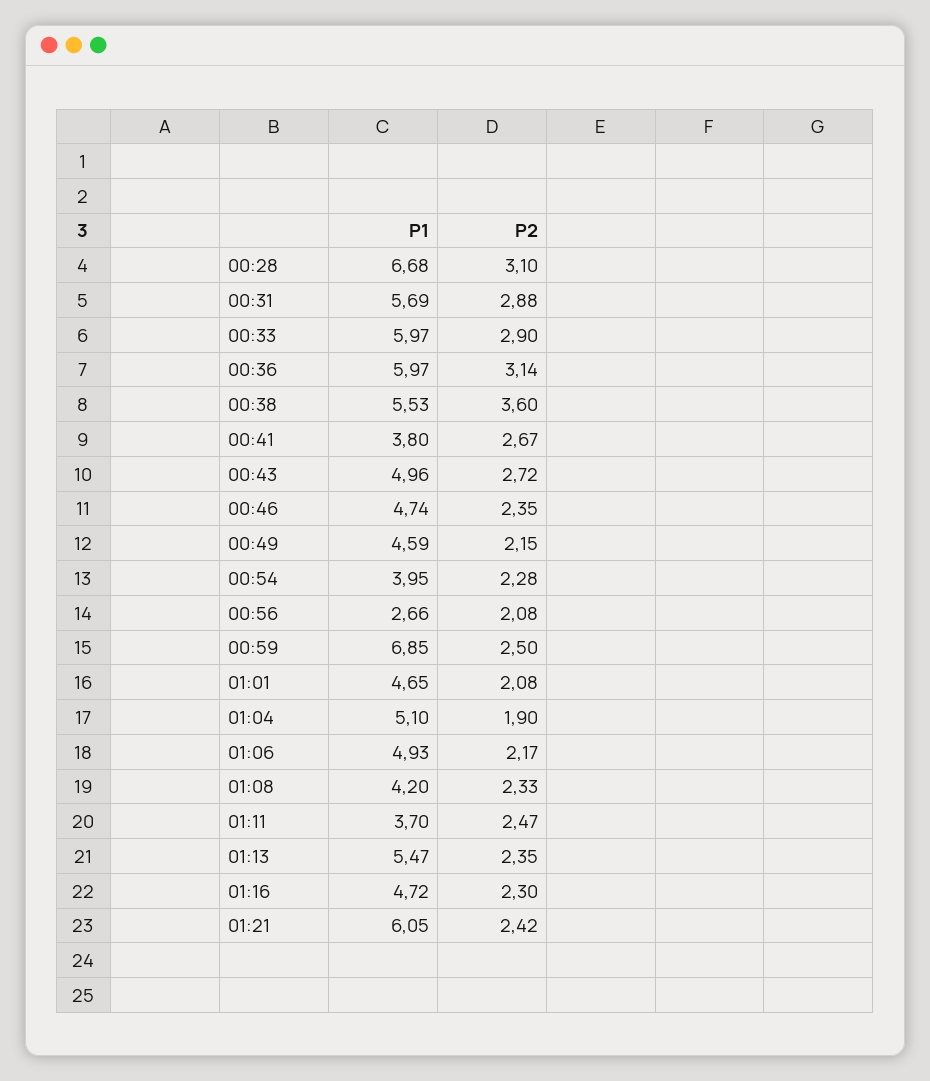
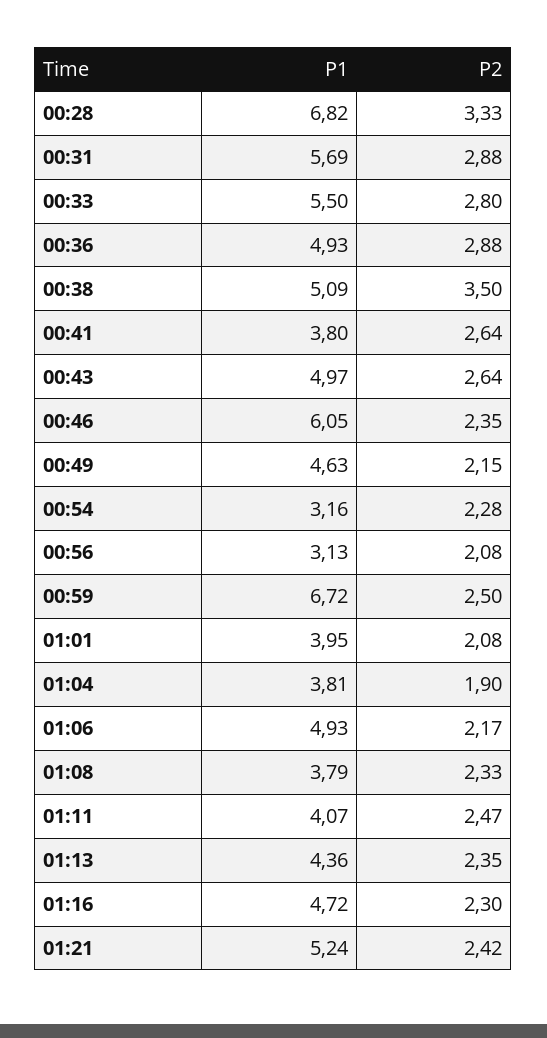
P1, 00:28: 6.68 -> 6.82
P2, 00:28: 3.1 -> 3.33
P1, 00:33: 5.97 -> 5.5
P2, 00:33: 2.9 -> 2.8
P1, 00:36: 5.97 -> 4.93
P2, 00:36: 3.14 -> 2.88
P1, 00:38: 5.53 -> 5.09
P2, 00:38: 3.6 -> 3.5
P2, 00:41: 2.67 -> 2.64
P1, 00:43: 4.96 -> 4.97
P2, 00:43: 2.72 -> 2.64
P1, 00:46: 4.74 -> 6.05
P1, 00:49: 4.59 -> 4.63
P1, 00:54: 3.95 -> 3.16
P1, 00:56: 2.66 -> 3.13
P1, 00:59: 6.85 -> 6.72
P1, 01:01: 4.65 -> 3.95
P1, 01:04: 5.1 -> 3.81
P1, 01:08: 4.2 -> 3.79
P1, 01:11: 3.7 -> 4.07
P1, 01:13: 5.47 -> 4.36
P1, 01:21: 6.05 -> 5.24

